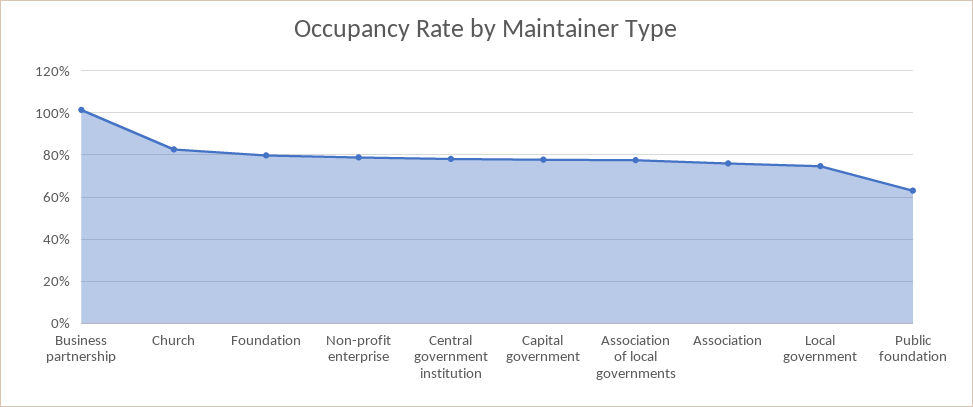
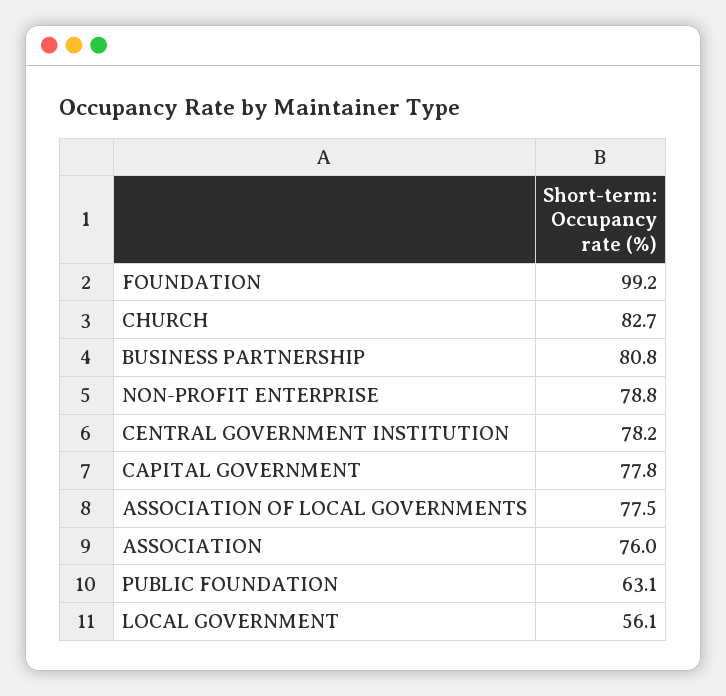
Business partnership: 100 -> 80.8
Foundation: 80 -> 99.2
Local government: 75 -> 56.1

